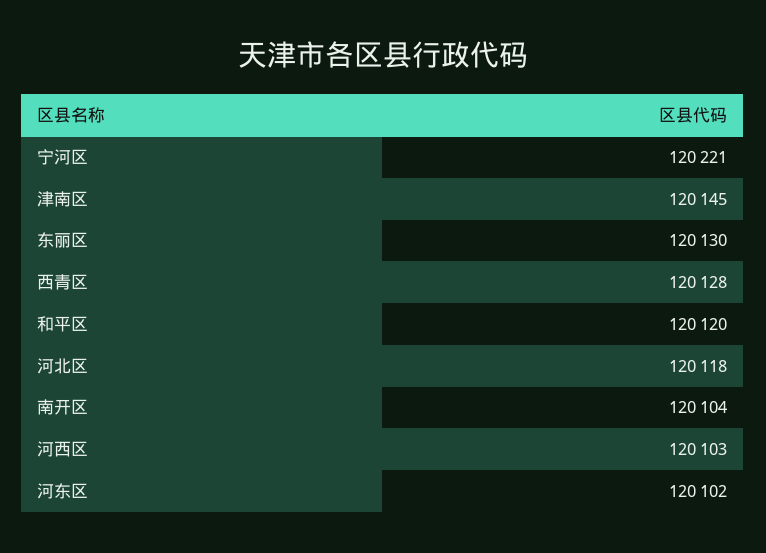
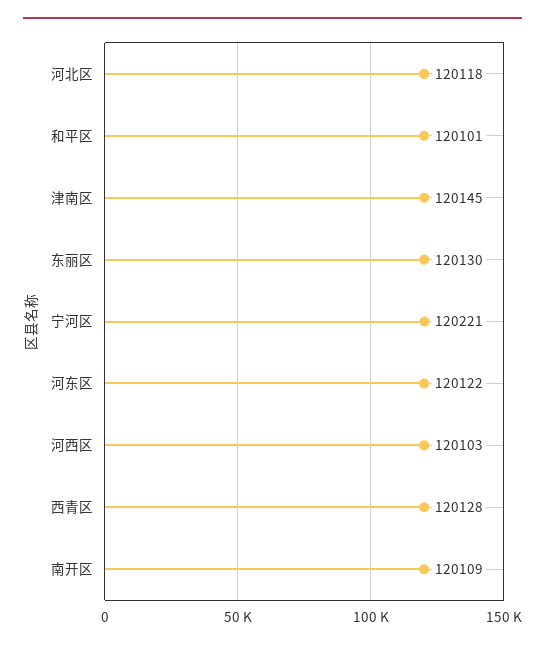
和平区: 120120 -> 120101
南开区: 120104 -> 120109
河东区: 120102 -> 120122

